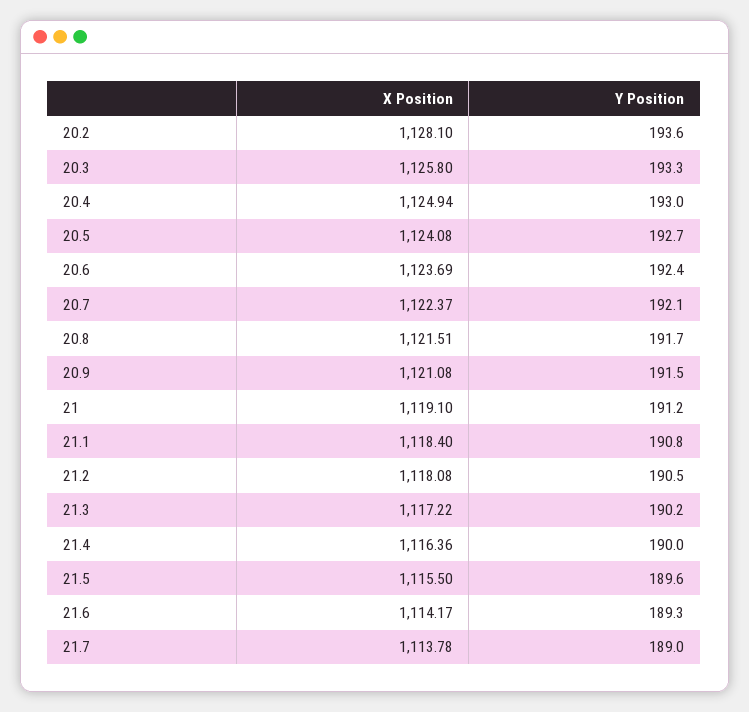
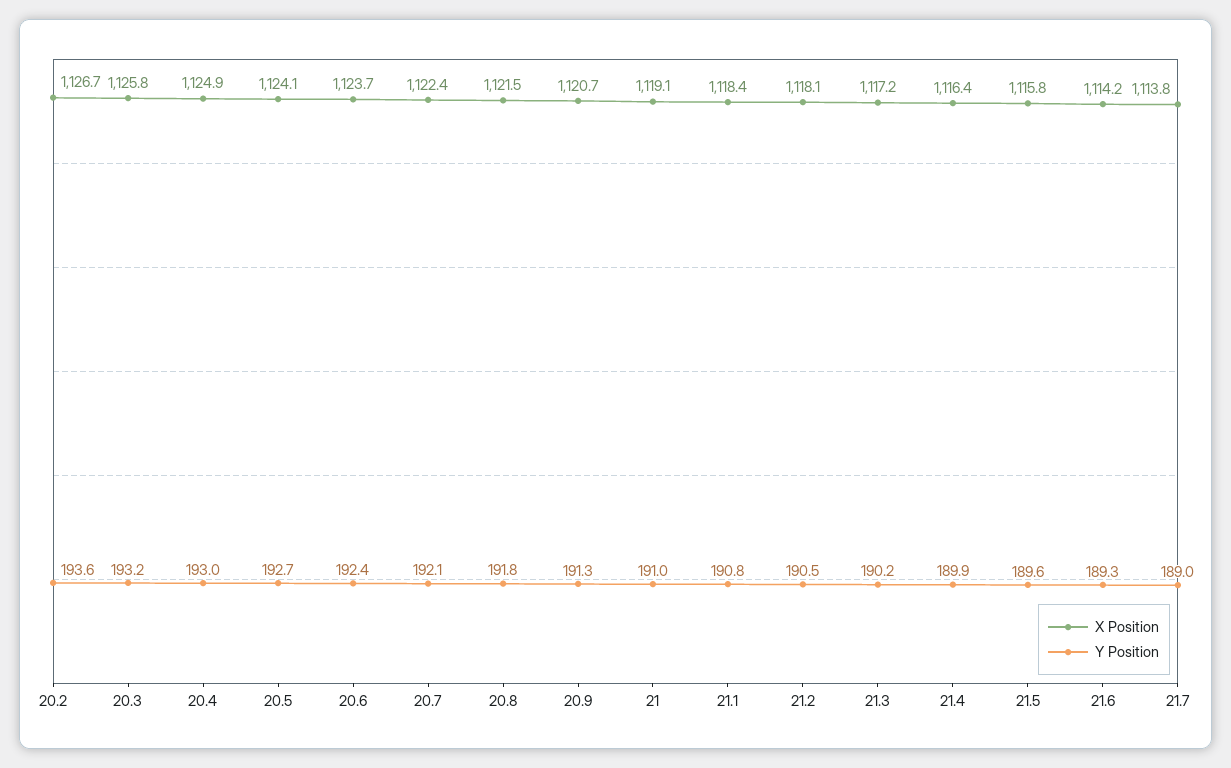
X Position, 20.2: 1128.1 -> 1126.7
Y Position, 20.3: 193.3 -> 193.2
Y Position, 20.8: 191.7 -> 191.8
X Position, 20.9: 1121.08 -> 1120.7
Y Position, 20.9: 191.5 -> 191.3
Y Position, 21: 191.2 -> 191
Y Position, 21.4: 190 -> 189.9
X Position, 21.5: 1115.5 -> 1115.8

